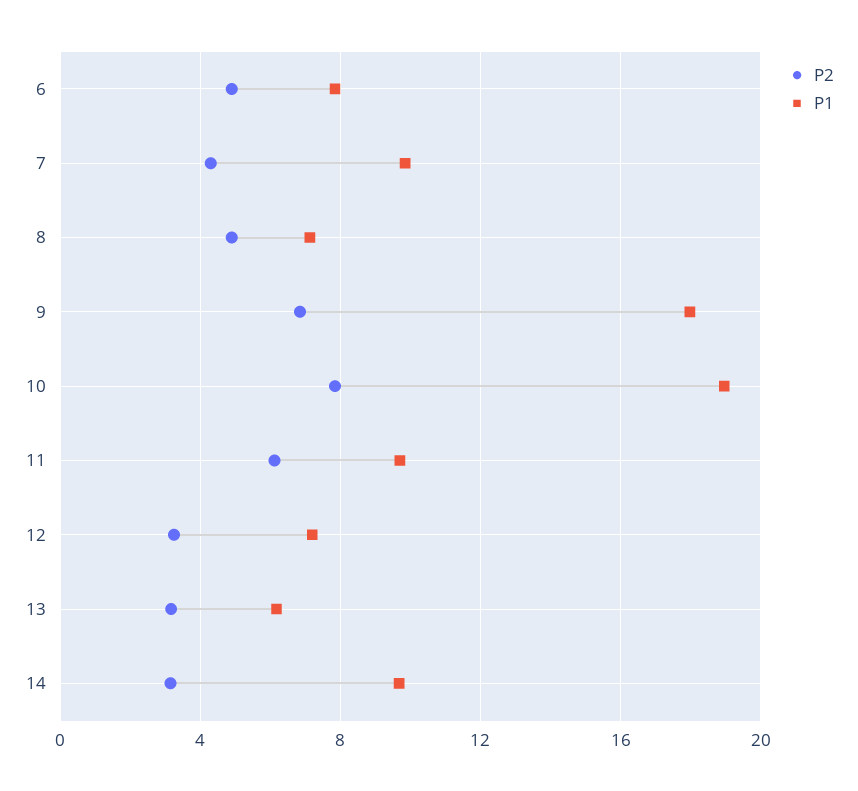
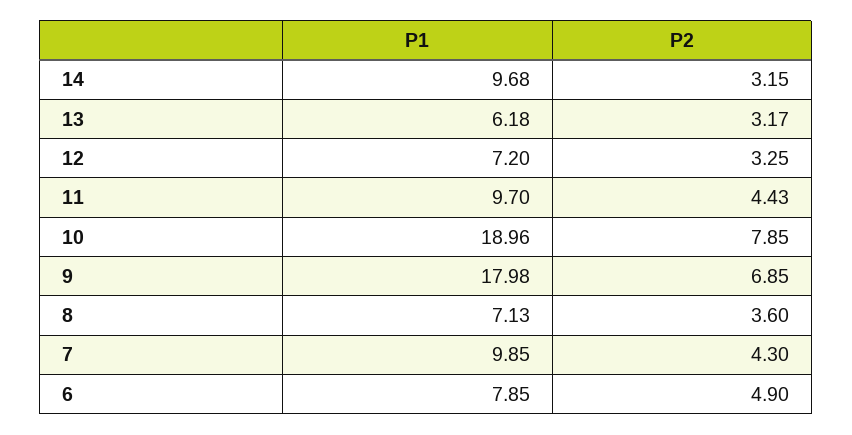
P2, 8: 5 -> 3.6
P2, 11: 6 -> 4.43

